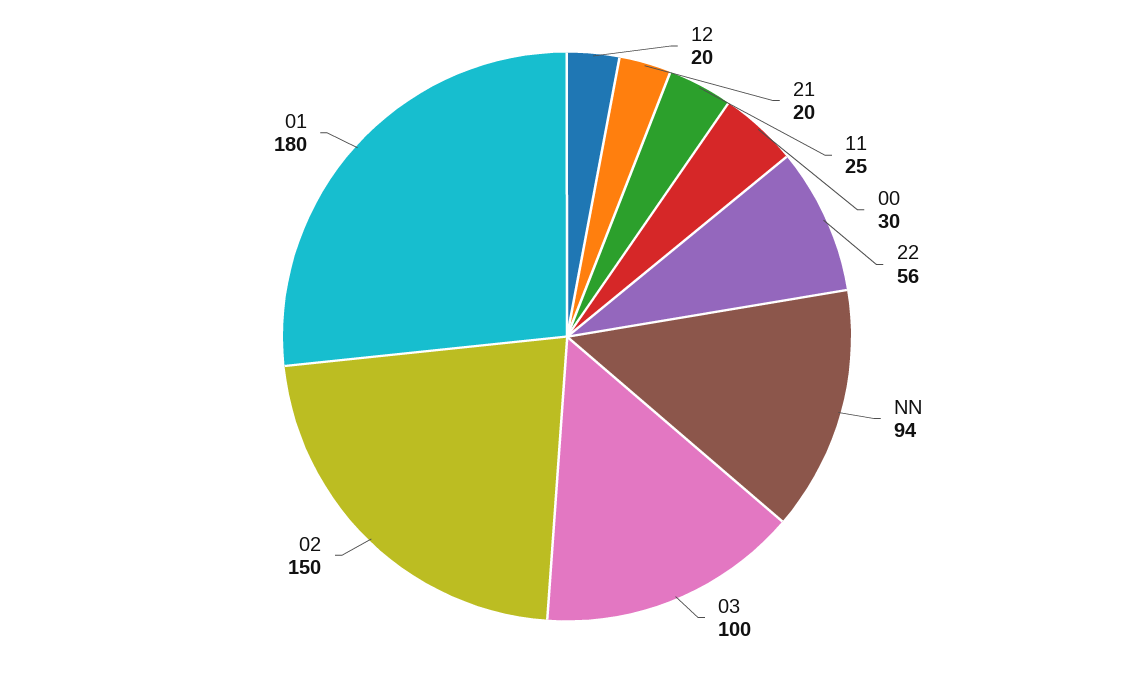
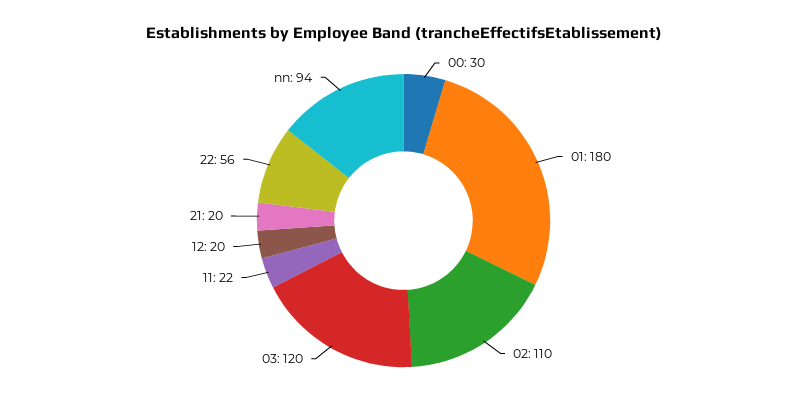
11: 25 -> 22
03: 100 -> 120
02: 150 -> 110

